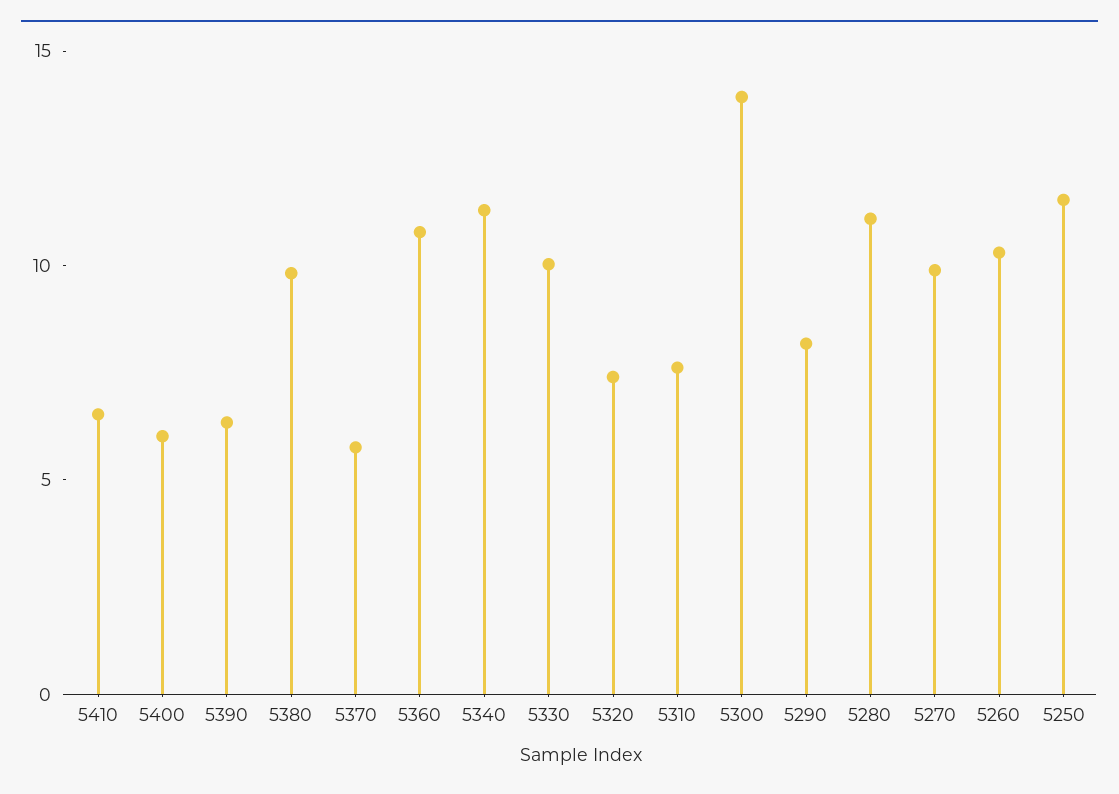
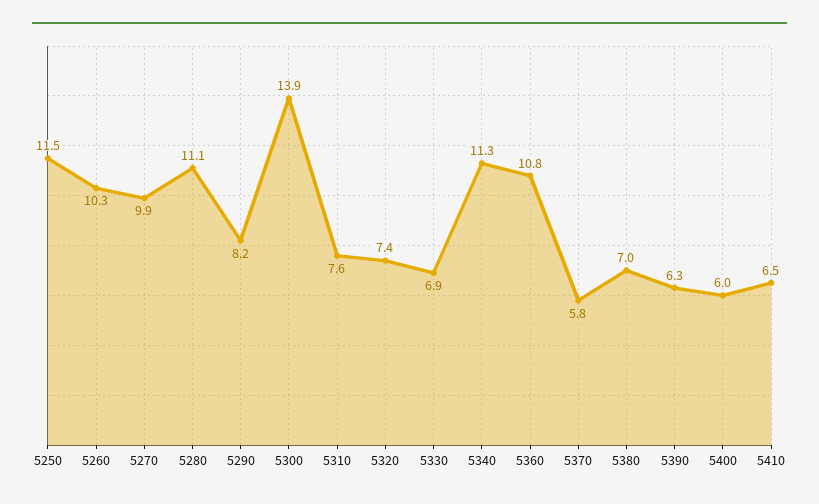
5380: 10 -> 7
5330: 10 -> 6.9

